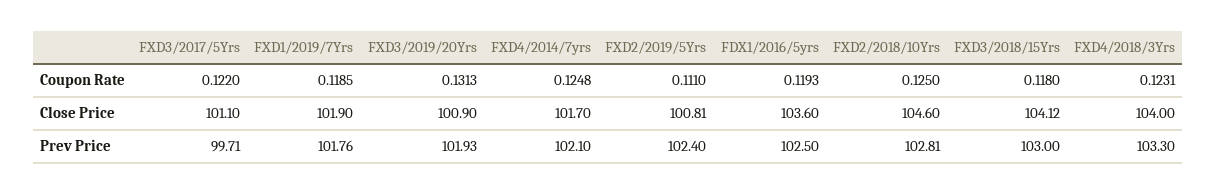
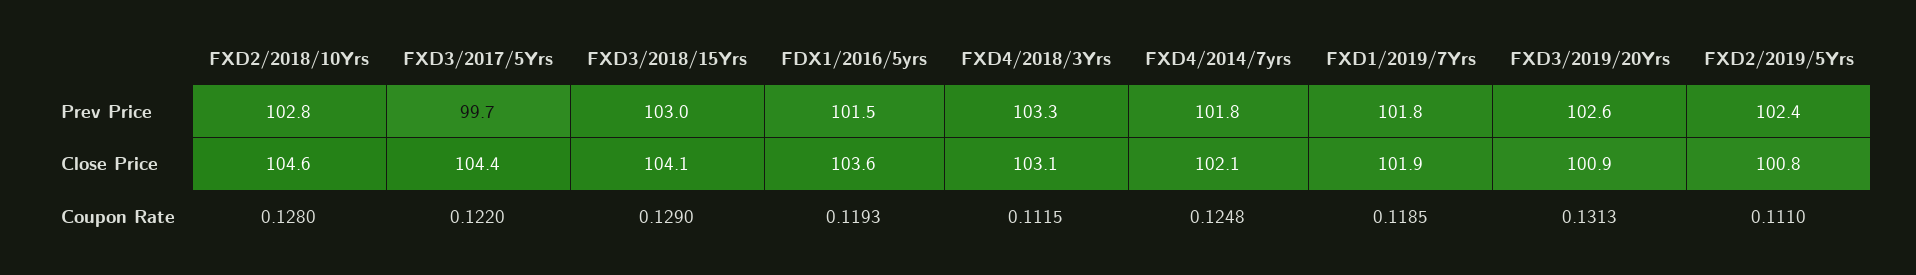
FXD2/2018/10Yrs, Coupon Rate: 0.125 -> 0.128
FXD3/2018/15Yrs, Coupon Rate: 0.118 -> 0.129
FXD4/2018/3Yrs, Coupon Rate: 0.1231 -> 0.1115
FXD3/2017/5Yrs, Close Price: 101.1 -> 104.4
FXD4/2014/7yrs, Close Price: 101.7 -> 102.1
FXD4/2018/3Yrs, Close Price: 104 -> 103.1
FXD3/2019/20Yrs, Prev Price: 101.93 -> 102.6
FXD4/2014/7yrs, Prev Price: 102.1 -> 101.8
FDX1/2016/5yrs, Prev Price: 102.5 -> 101.5

